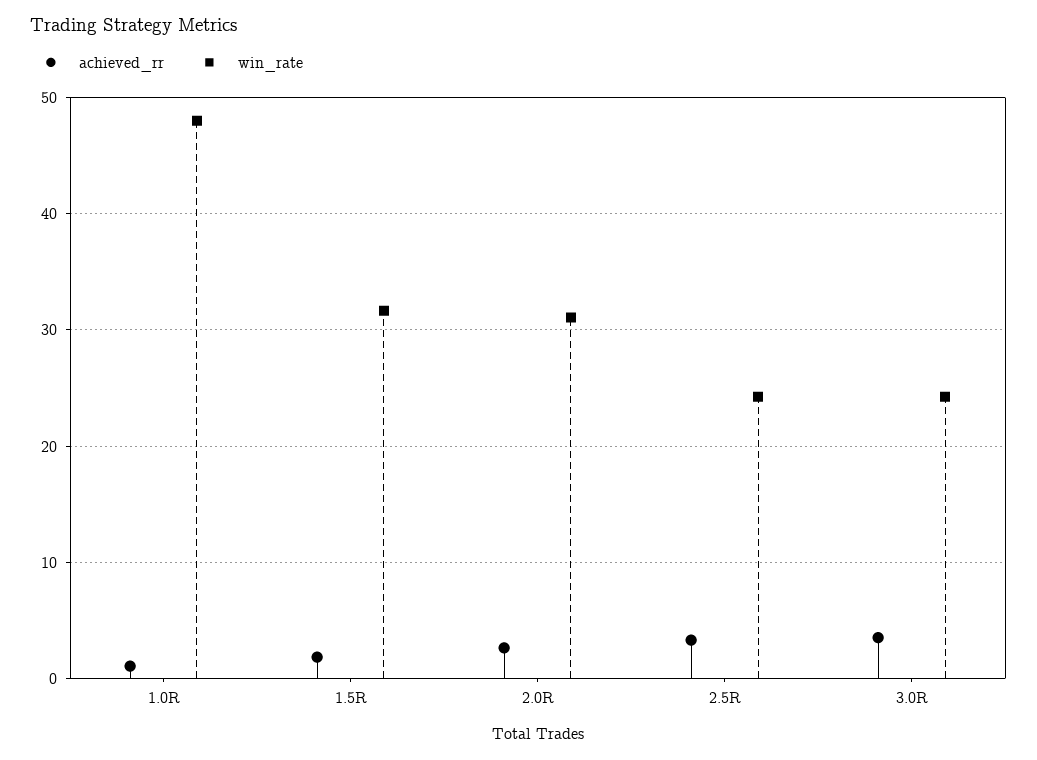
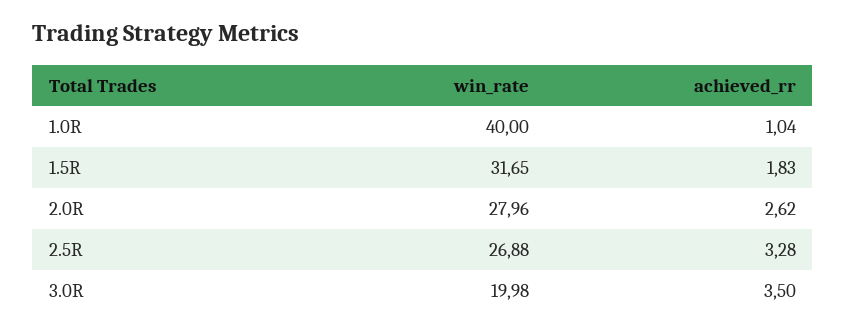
win_rate, 1.0R: 48 -> 40
win_rate, 2.0R: 31 -> 27.96
win_rate, 2.5R: 24 -> 26.88
win_rate, 3.0R: 24 -> 19.98

